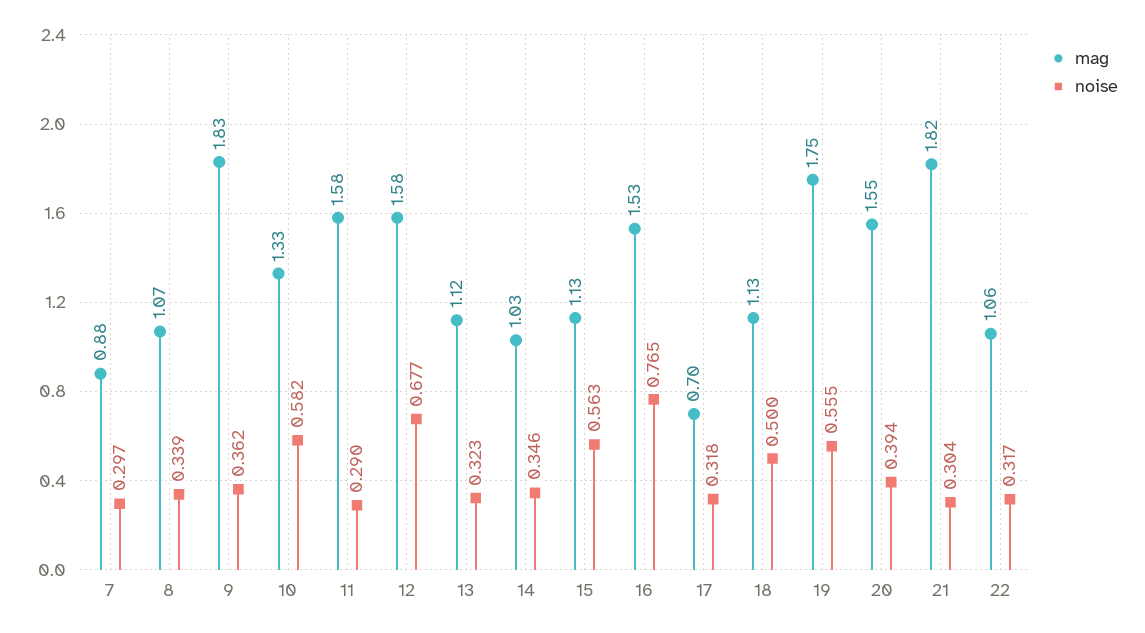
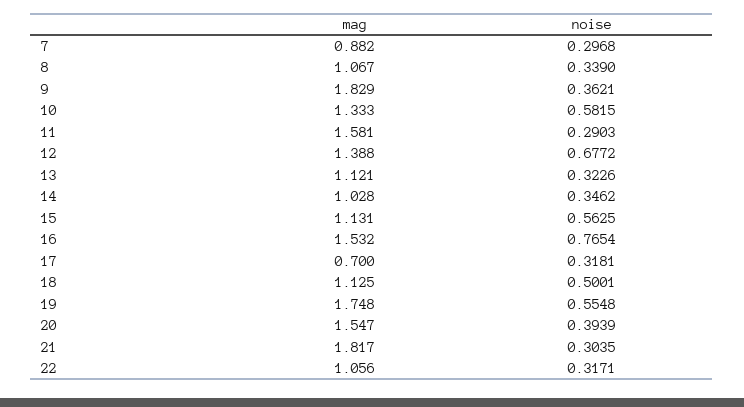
mag, 12: 1.58 -> 1.388

